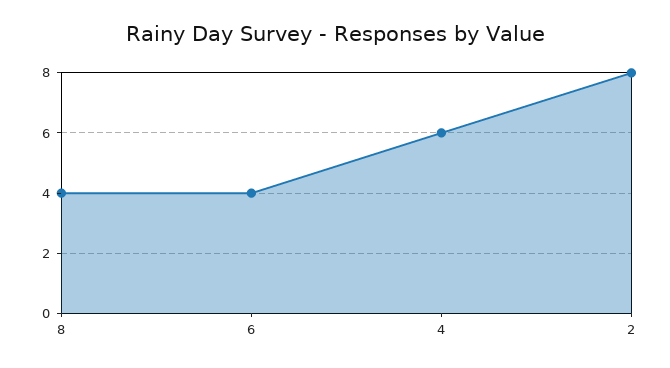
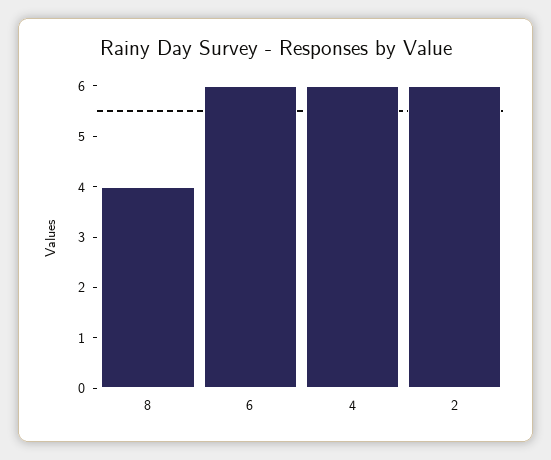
6: 4 -> 6
2: 8 -> 6

